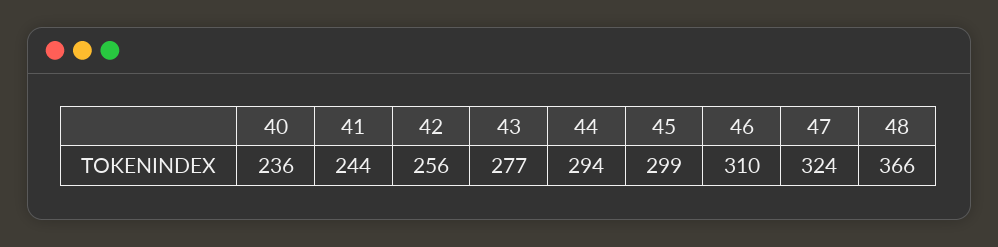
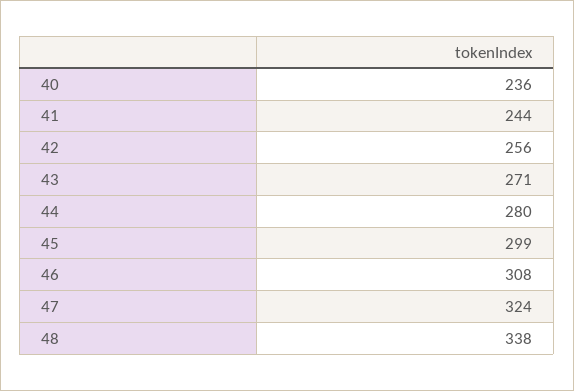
43: 277 -> 271
44: 294 -> 280
46: 310 -> 308
48: 366 -> 338

